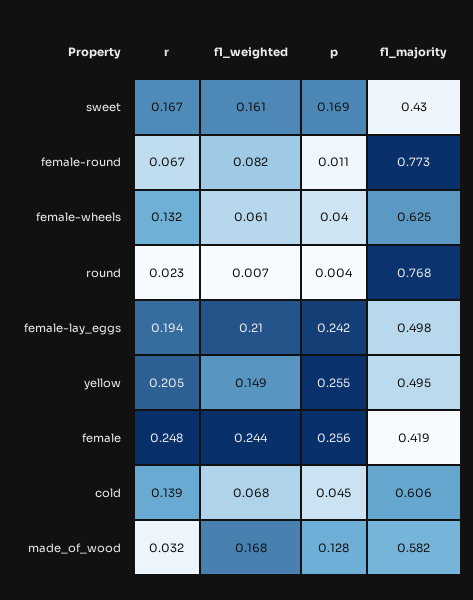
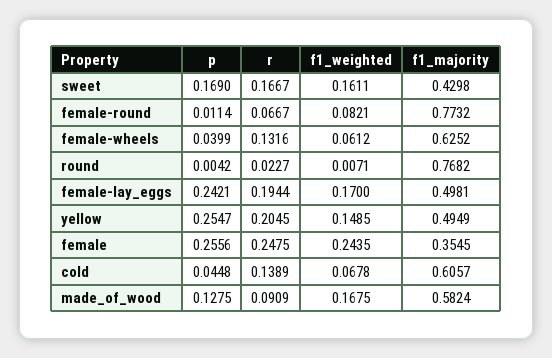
f1_weighted, female-lay_eggs: 0.21 -> 0.17
f1_majority, female: 0.419 -> 0.3545
r, made_of_wood: 0.032 -> 0.0909

